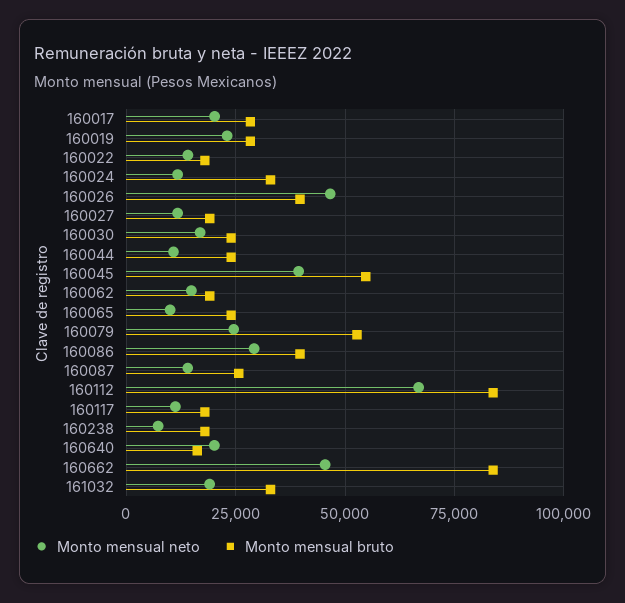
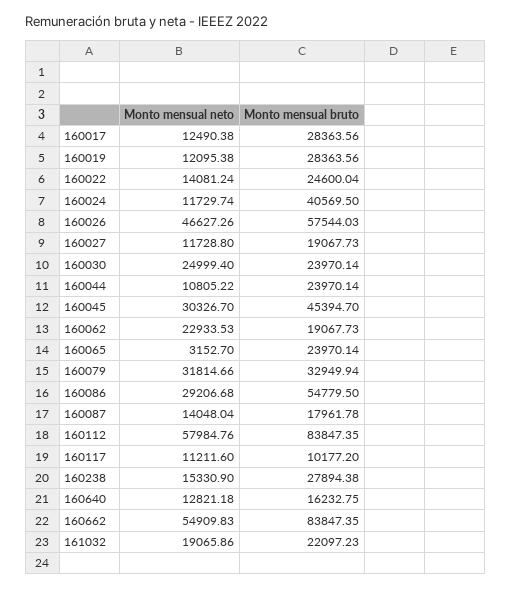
Monto mensual neto, 160017: 20000 -> 12490.38
Monto mensual neto, 160019: 22500 -> 12095.38
Monto mensual bruto, 160022: 17500 -> 24600.04
Monto mensual bruto, 160024: 32500 -> 40569.5
Monto mensual bruto, 160026: 40000 -> 57544.03
Monto mensual neto, 160030: 17500 -> 24999.4
Monto mensual neto, 160045: 40000 -> 30326.7
Monto mensual bruto, 160045: 55000 -> 45394.7
Monto mensual neto, 160062: 15000 -> 22933.53
Monto mensual neto, 160065: 10000 -> 3152.7
Monto mensual neto, 160079: 25000 -> 31814.66
Monto mensual bruto, 160079: 52500 -> 32949.94
Monto mensual bruto, 160086: 40000 -> 54779.5
Monto mensual bruto, 160087: 25000 -> 17961.78
Monto mensual neto, 160112: 67500 -> 57984.76
Monto mensual bruto, 160117: 17500 -> 10177.2
Monto mensual neto, 160238: 7500 -> 15330.9
Monto mensual bruto, 160238: 17500 -> 27894.38
Monto mensual neto, 160640: 20000 -> 12821.18
Monto mensual neto, 160662: 45000 -> 54909.83
Monto mensual bruto, 161032: 32500 -> 22097.23

